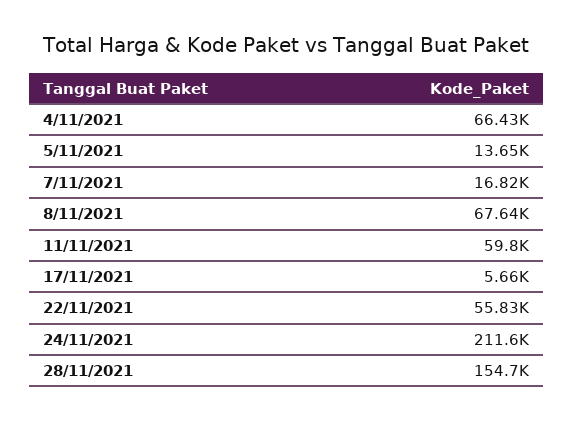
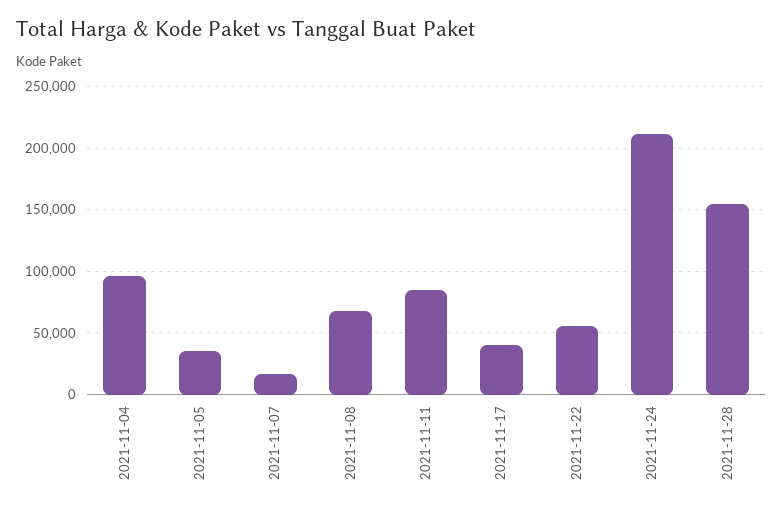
4/11/2021: 66430 -> 95000
5/11/2021: 13650 -> 35000
11/11/2021: 59800 -> 85000
17/11/2021: 5660 -> 40000

